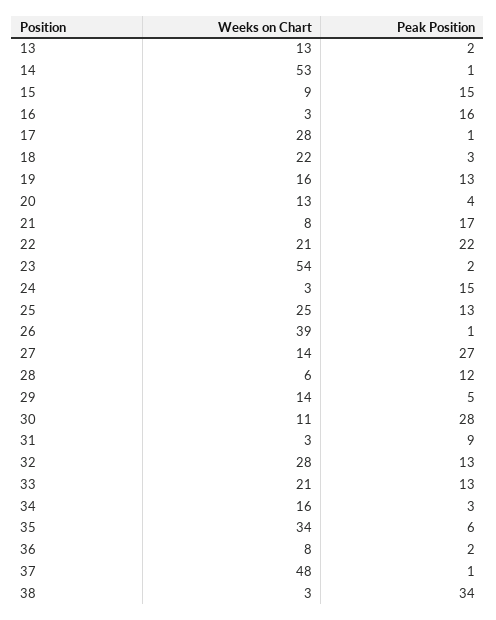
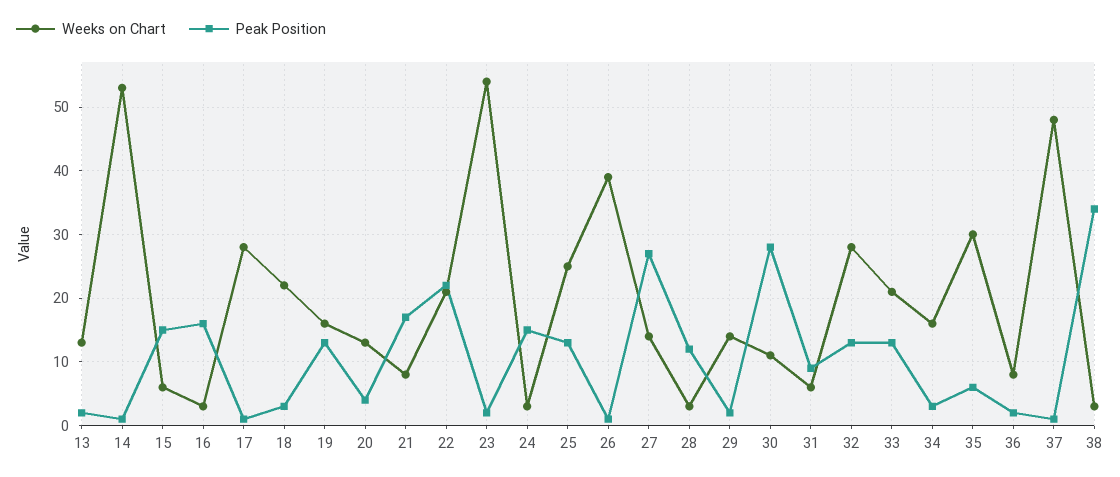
Weeks on Chart, 15: 9 -> 6
Weeks on Chart, 28: 6 -> 3
Peak Position, 29: 5 -> 2
Weeks on Chart, 31: 3 -> 6
Weeks on Chart, 35: 34 -> 30

